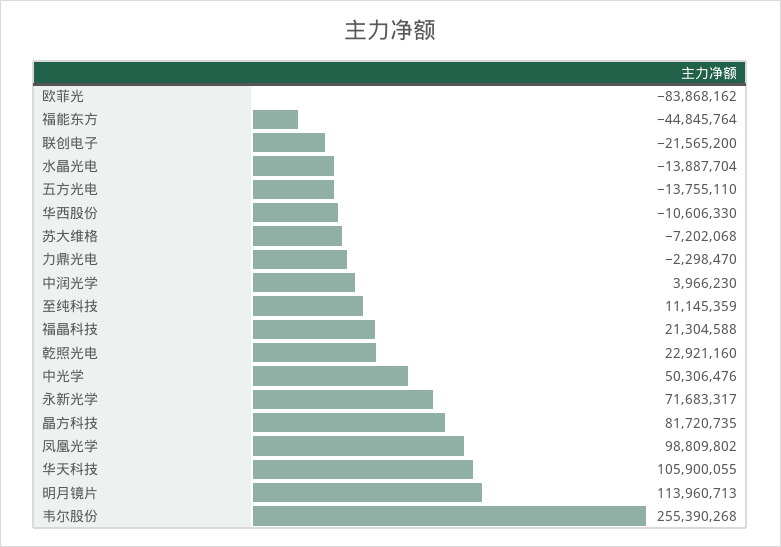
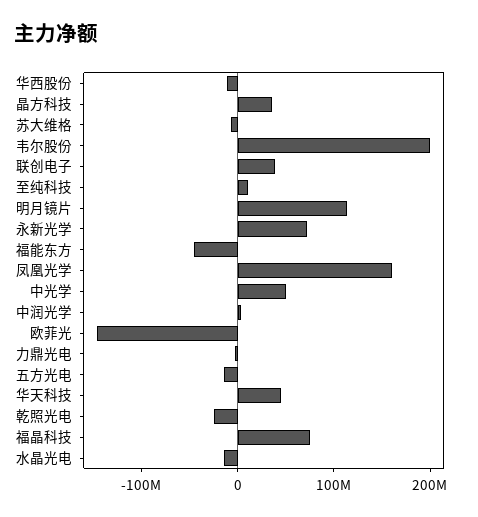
欧菲光: -83868162 -> -140000000
联创电子: -21565200 -> 40000000
福晶科技: 21304588 -> 80000000
乾照光电: 22921160 -> -20000000
晶方科技: 81720735 -> 40000000
凤凰光学: 98809802 -> 160000000
华天科技: 105900055 -> 40000000
韦尔股份: 255390268 -> 200000000

